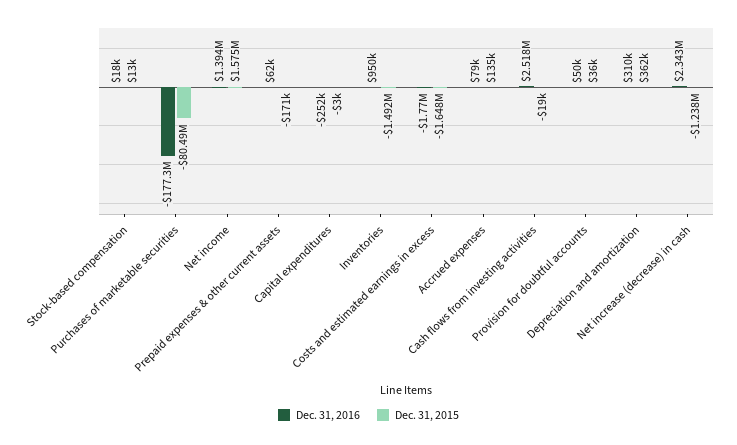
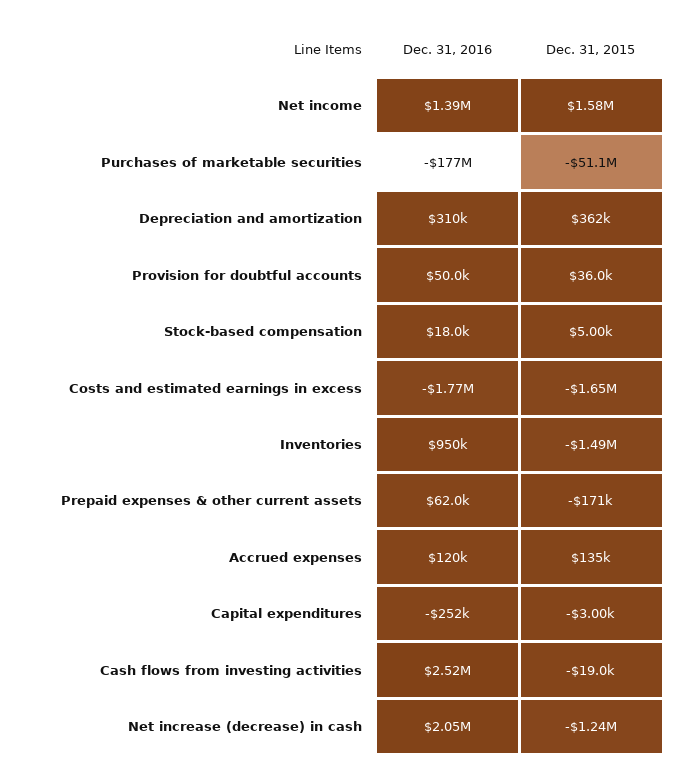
Dec. 31, 2015, Stock-based compensation: 13000 -> 5000
Dec. 31, 2015, Purchases of marketable securities: -80490000 -> -51100000
Dec. 31, 2016, Accrued expenses: 79000 -> 120000
Dec. 31, 2016, Net increase (decrease) in cash: 2343000 -> 2050000

